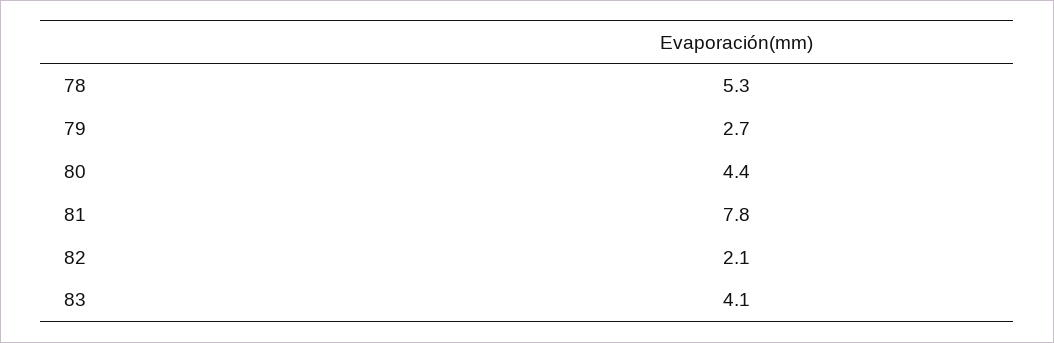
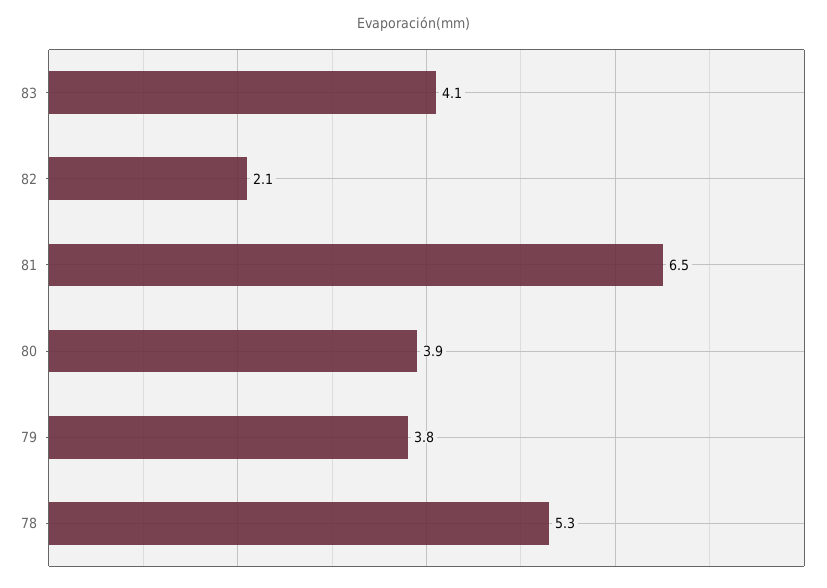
79: 2.7 -> 3.8
80: 4.4 -> 3.9
81: 7.8 -> 6.5

